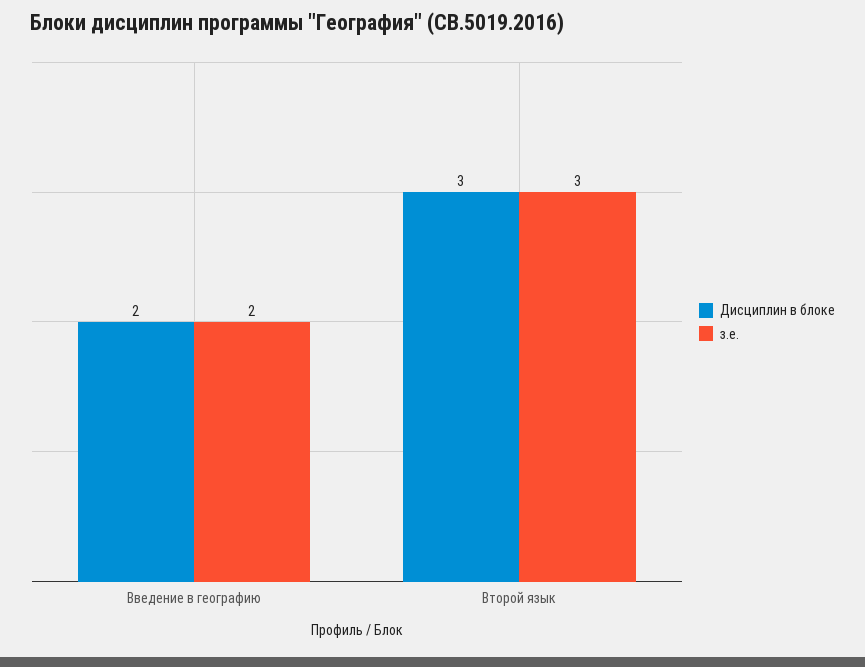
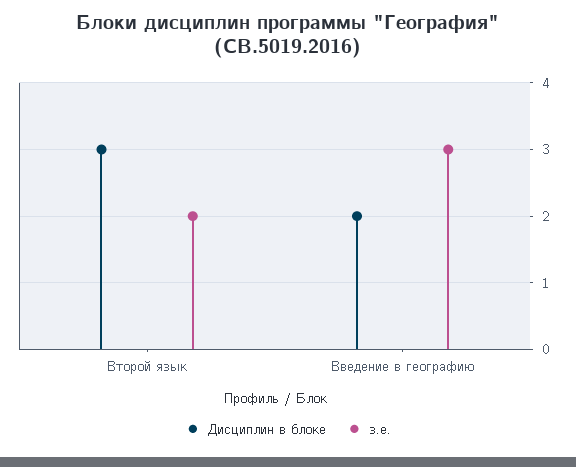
з.е., Введение в географию: 2 -> 3
з.е., Второй язык: 3 -> 2

